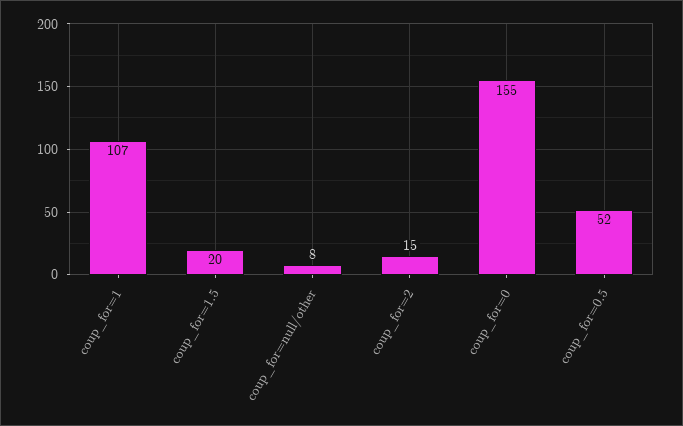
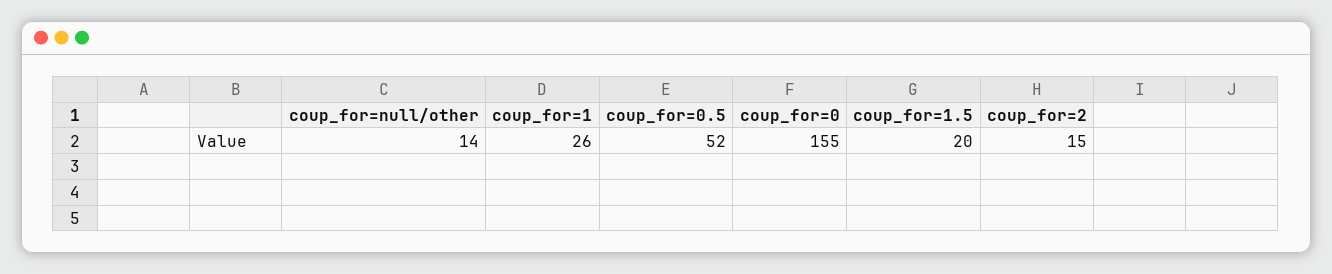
coup_for=1: 107 -> 26
coup_for=null/other: 8 -> 14

